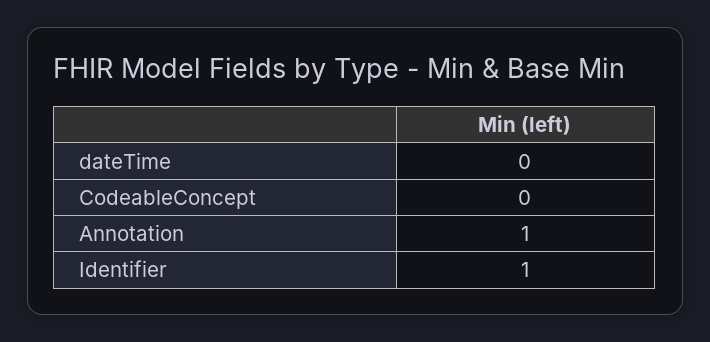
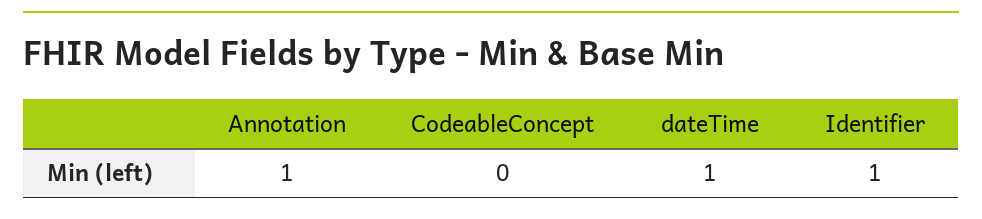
dateTime: 0 -> 1

